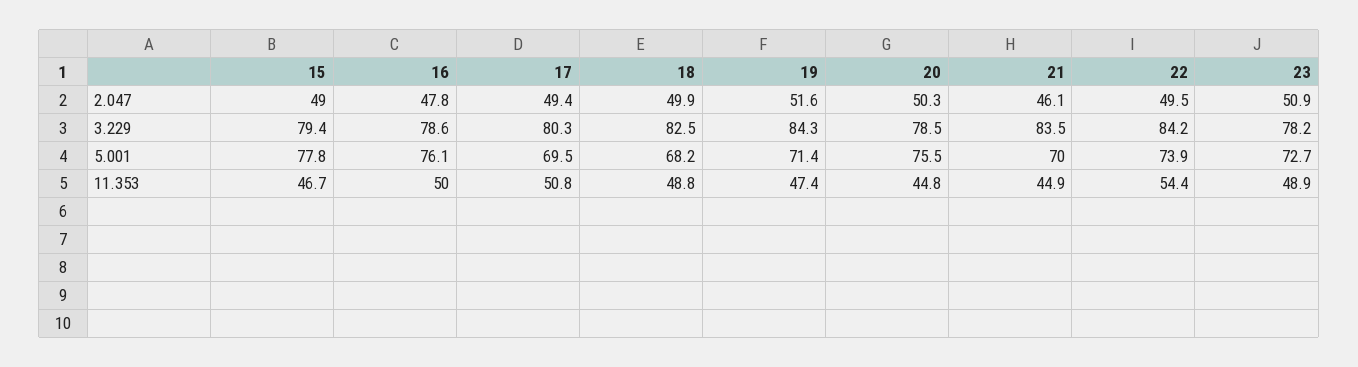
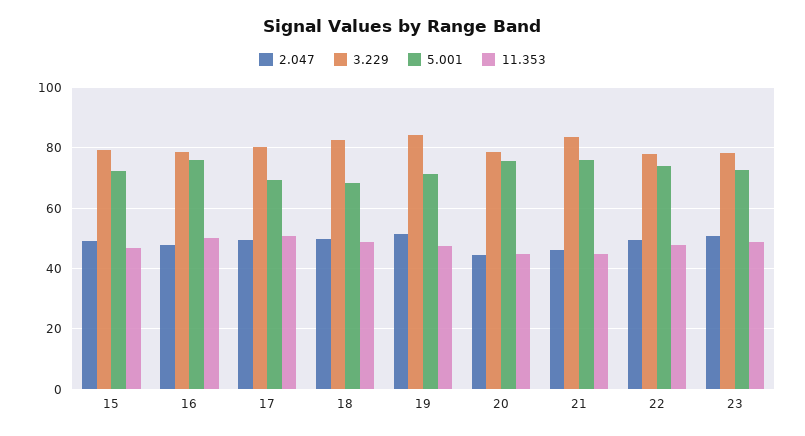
2.047, 20: 50.3 -> 44
3.229, 22: 84.2 -> 78
5.001, 15: 77.8 -> 72
5.001, 21: 70 -> 76
11.353, 22: 54.4 -> 48

